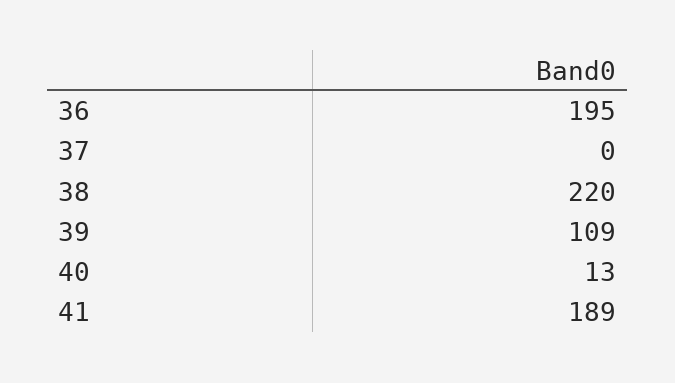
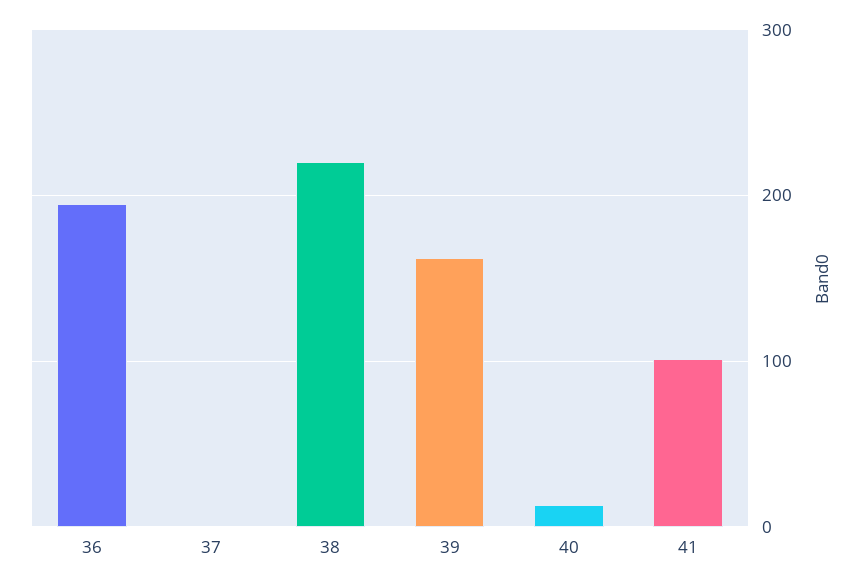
39: 109 -> 160
41: 189 -> 100

